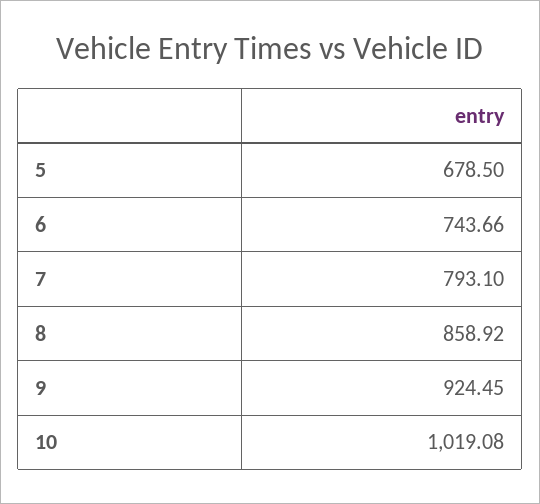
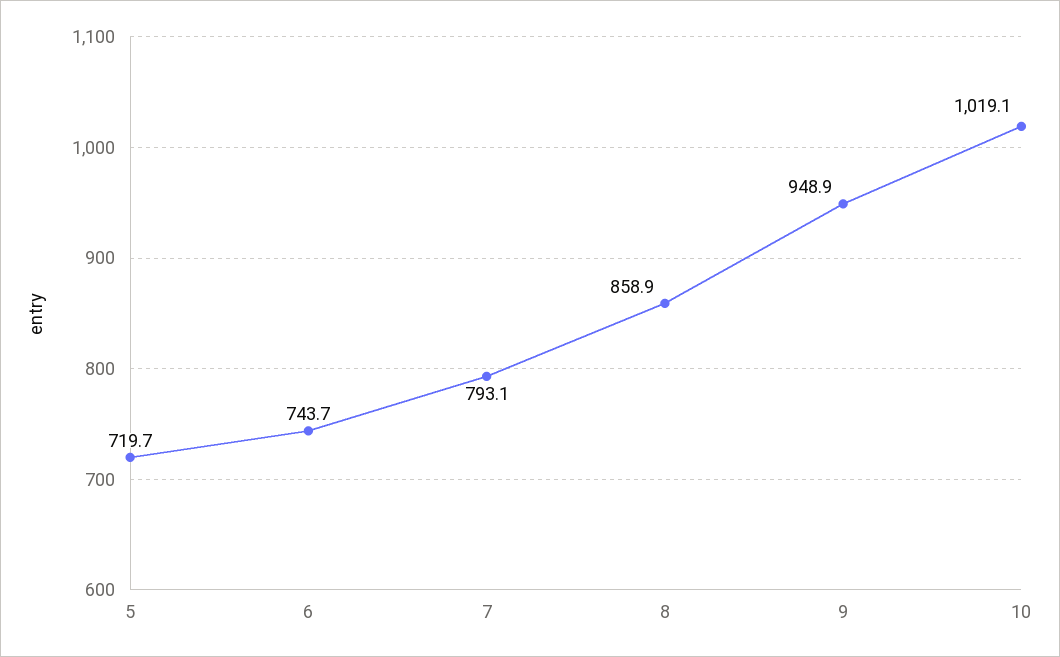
5: 678.5 -> 719.7
9: 924.45 -> 948.9

